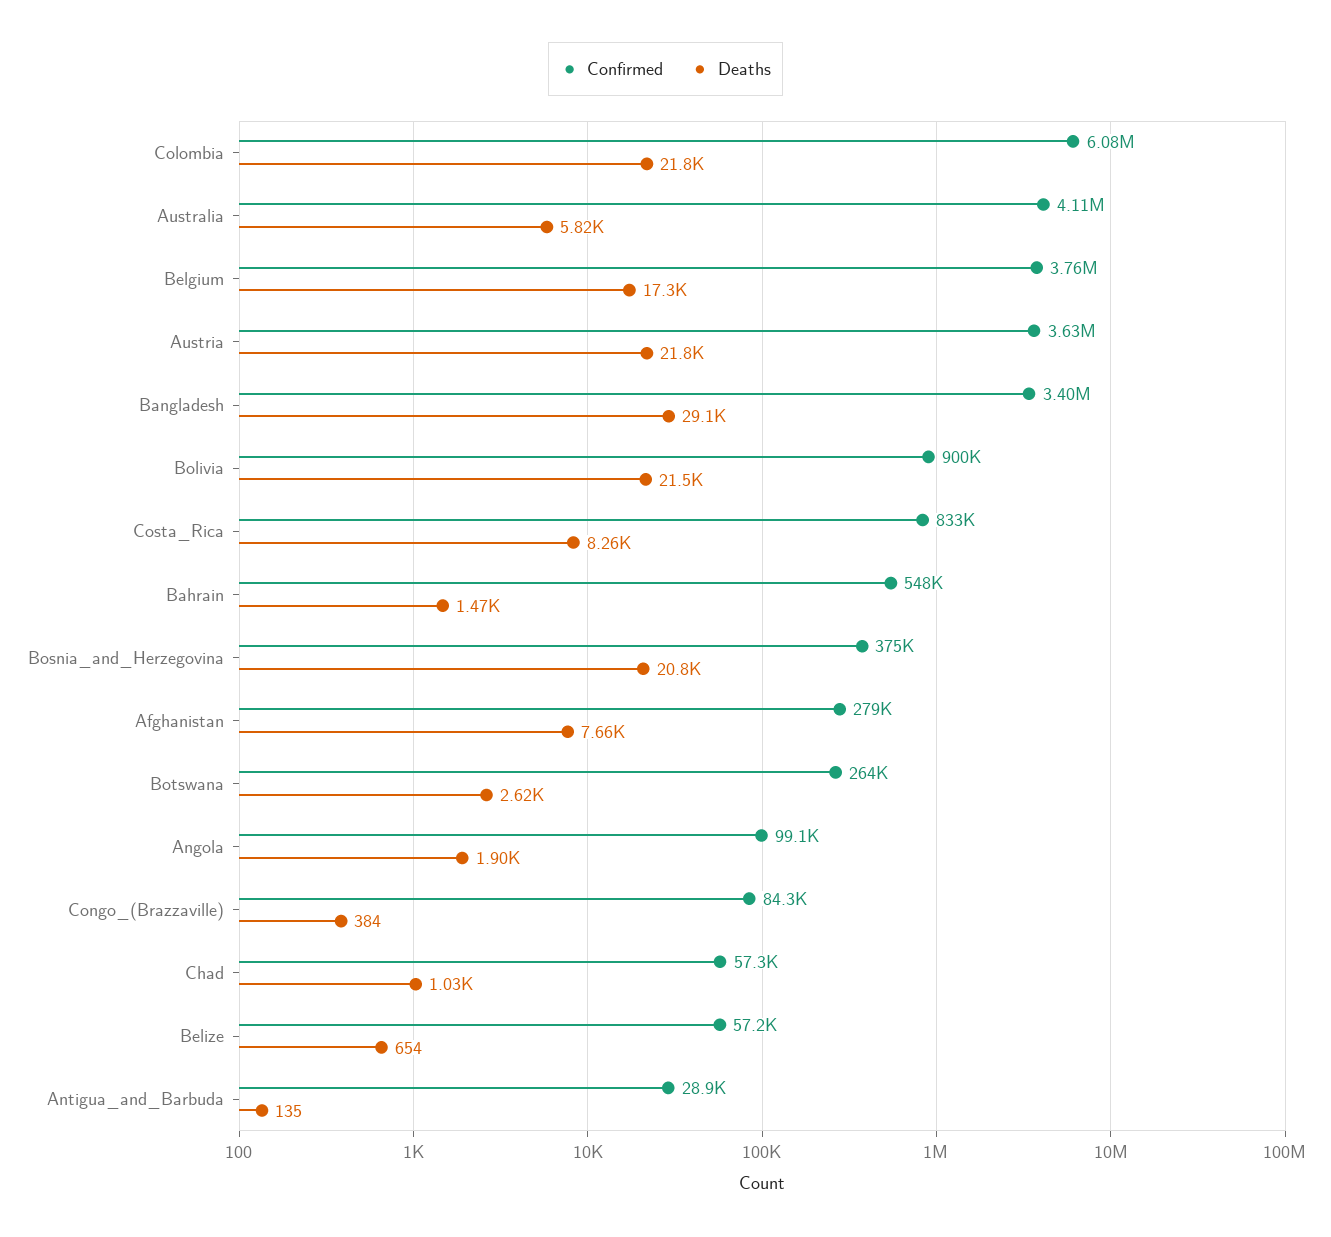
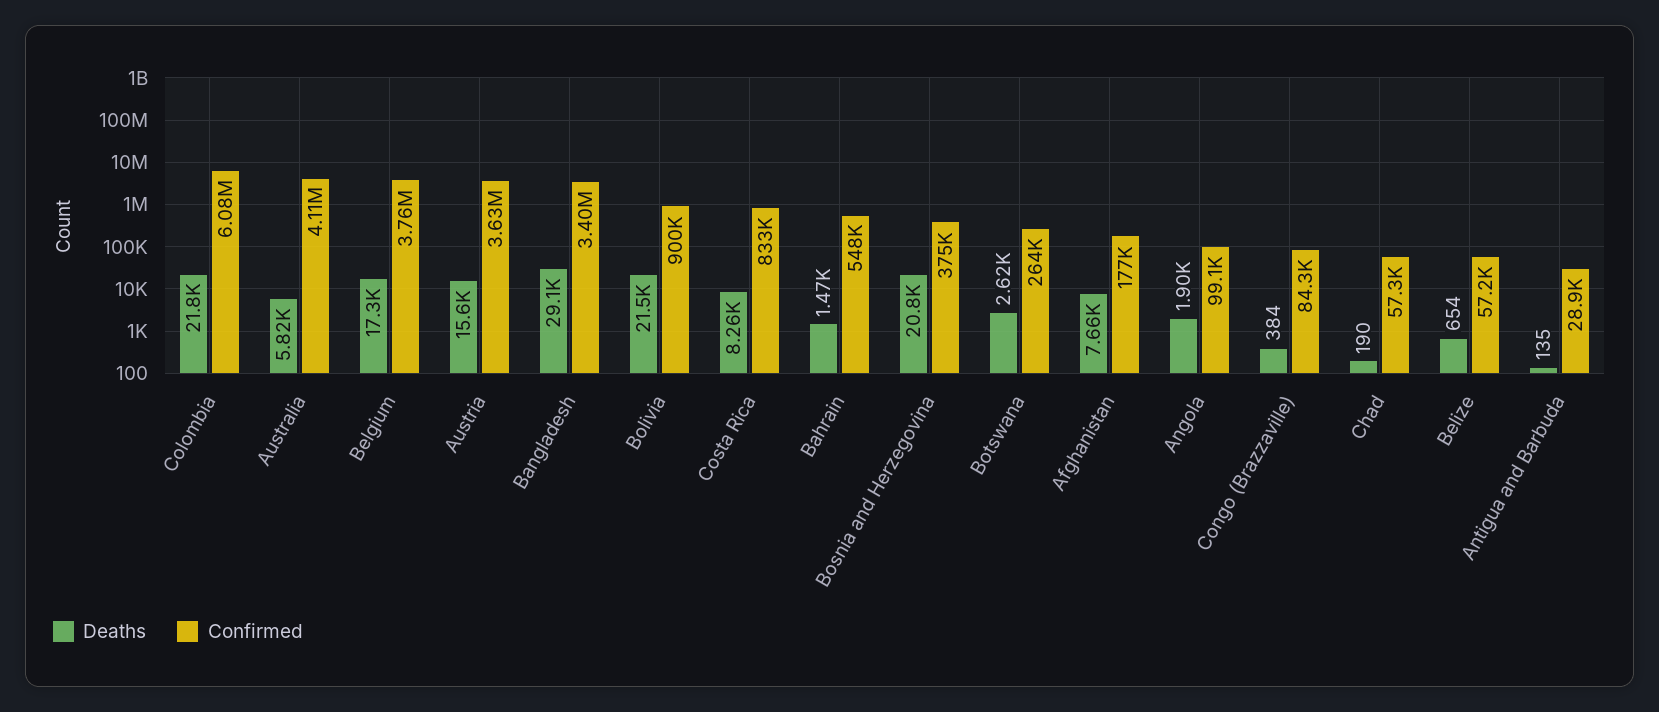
Deaths, Austria: 21800 -> 15600
Confirmed, Afghanistan: 279000 -> 177000
Deaths, Chad: 1030 -> 190

